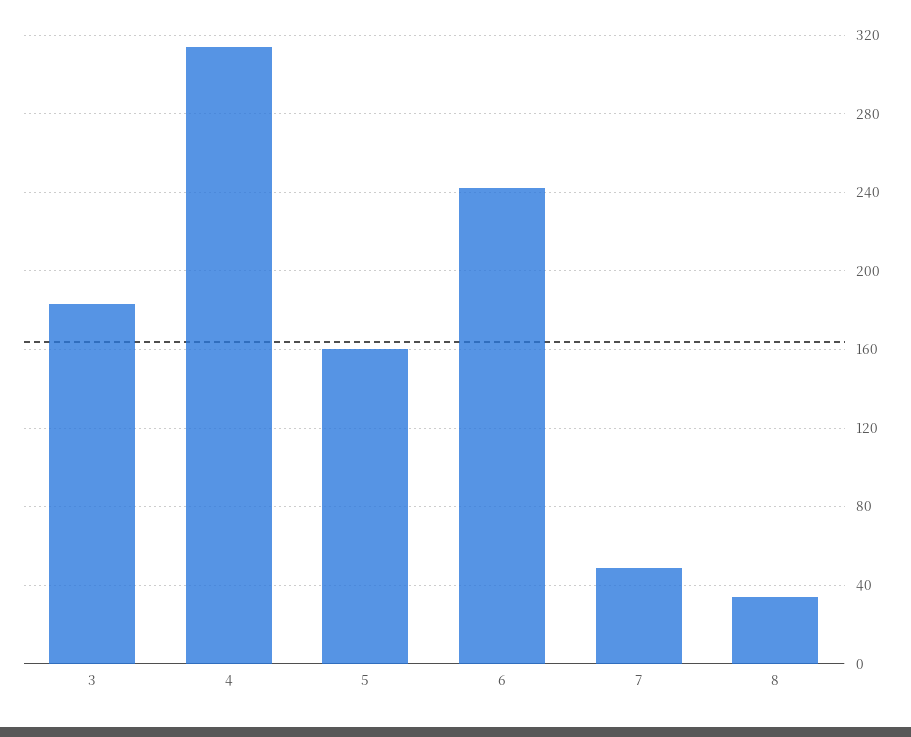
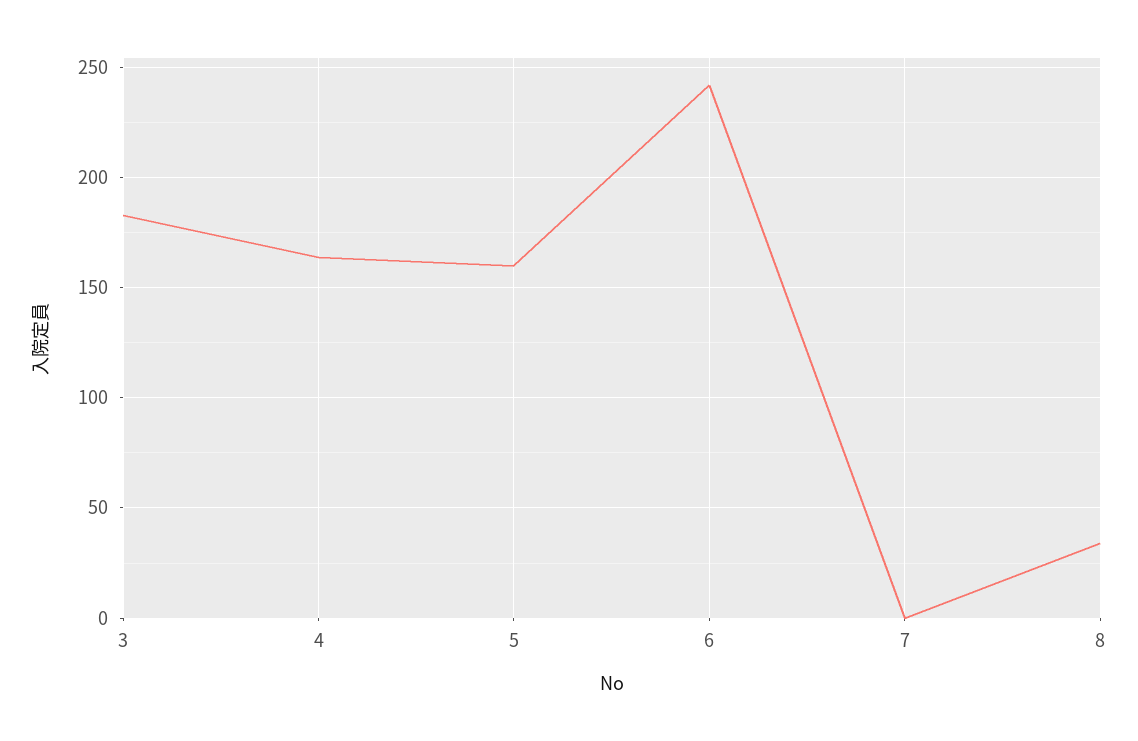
4: 315 -> 165
7: 50 -> 0

